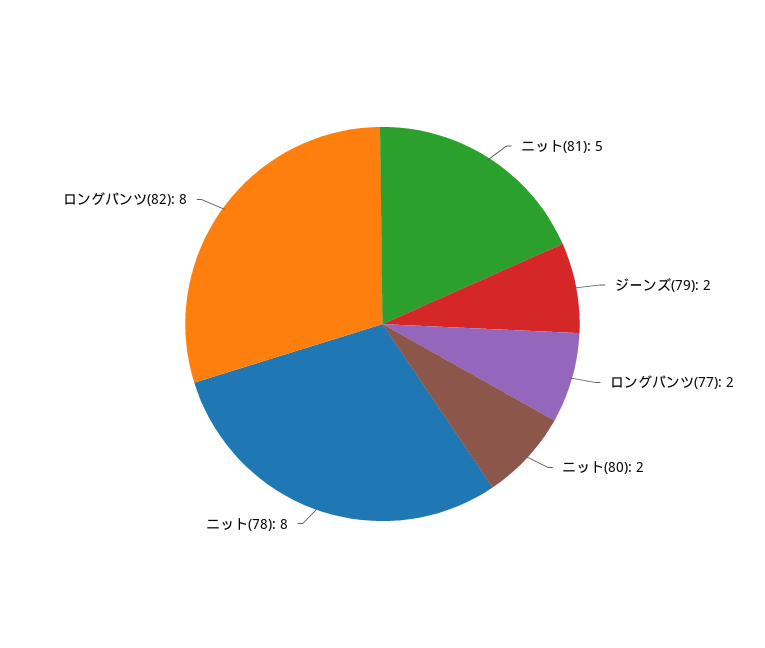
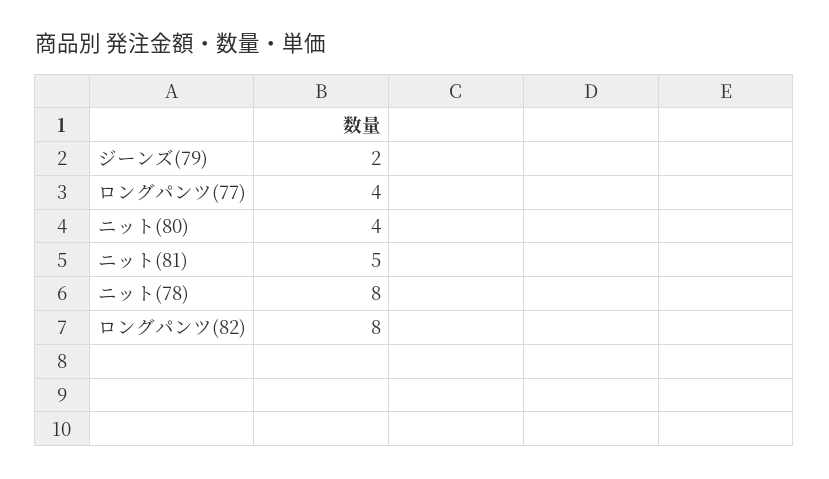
ロングパンツ(77): 2 -> 4
ニット(80): 2 -> 4

